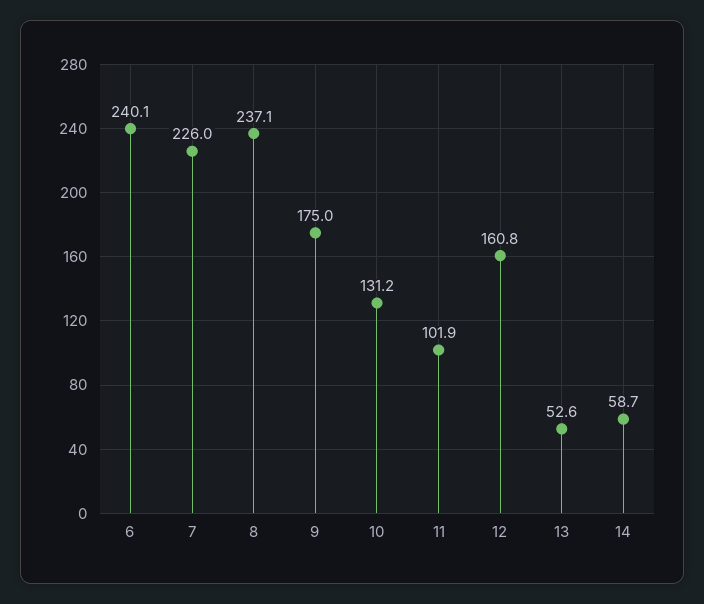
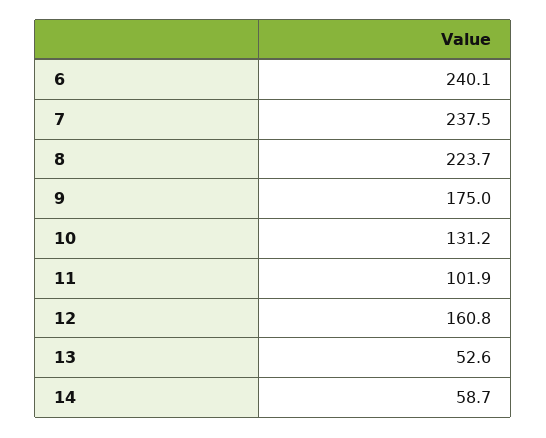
7: 226 -> 237.5
8: 237.1 -> 223.7

